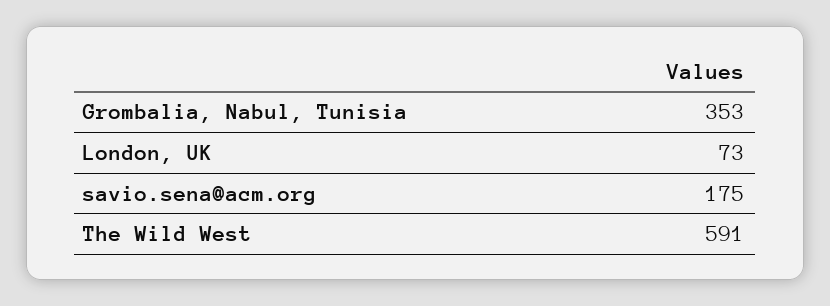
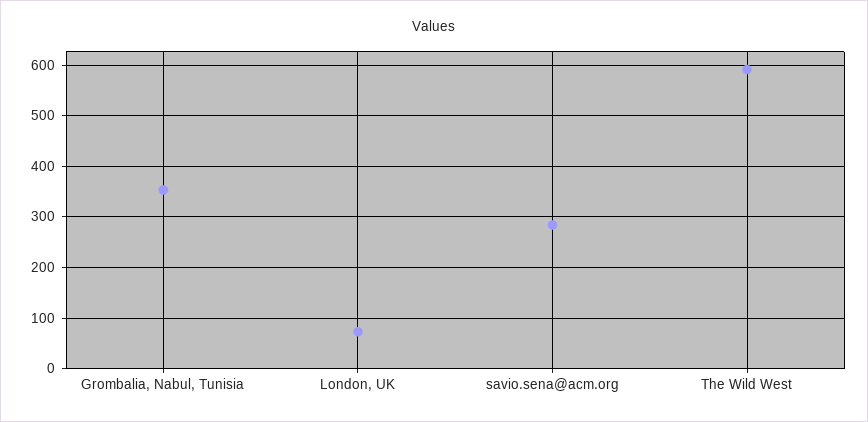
savio.sena@acm.org: 175 -> 280

